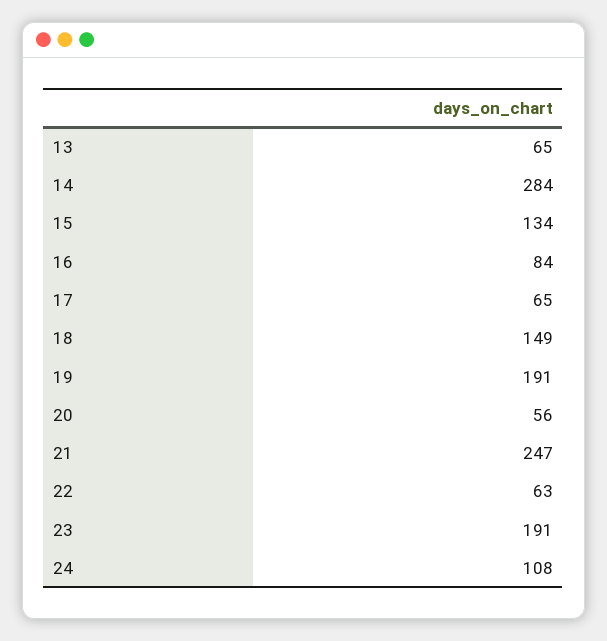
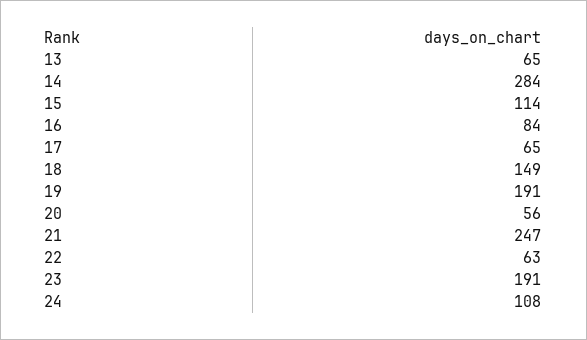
15: 134 -> 114

